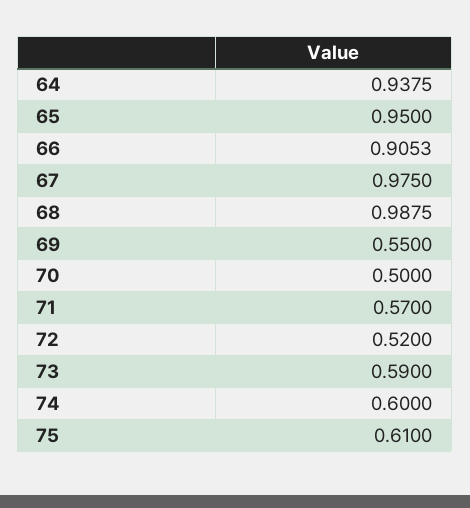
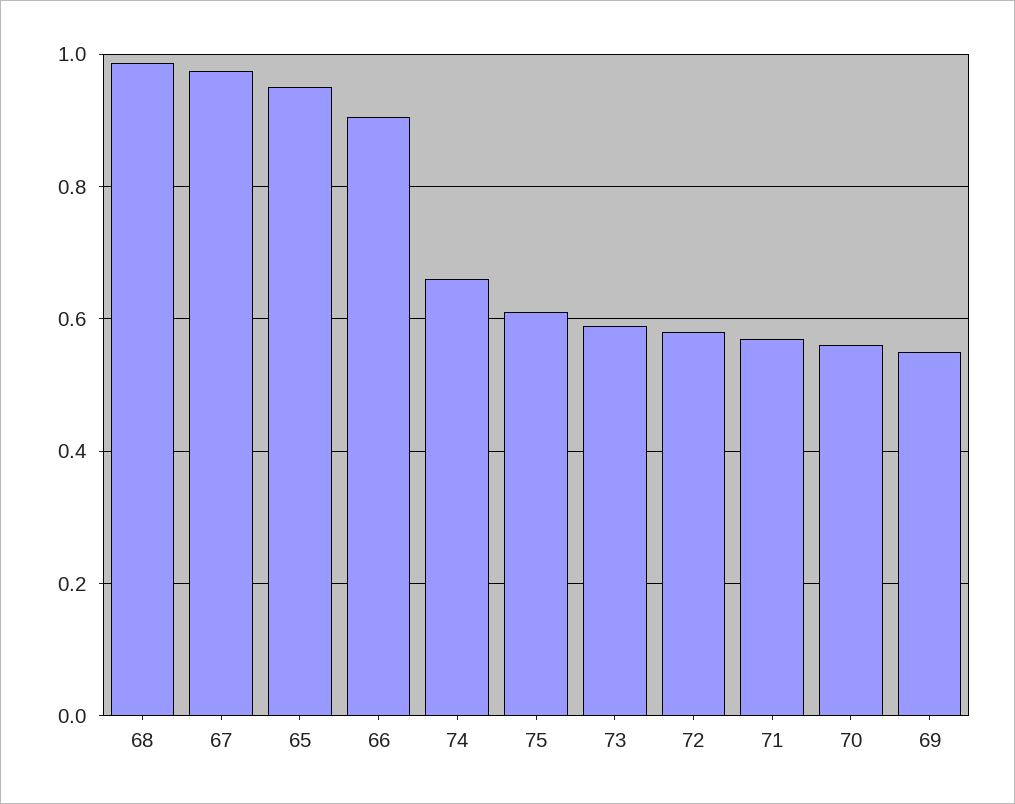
64: 0.9375 -> none
70: 0.5 -> 0.56
72: 0.52 -> 0.58
74: 0.6 -> 0.66

